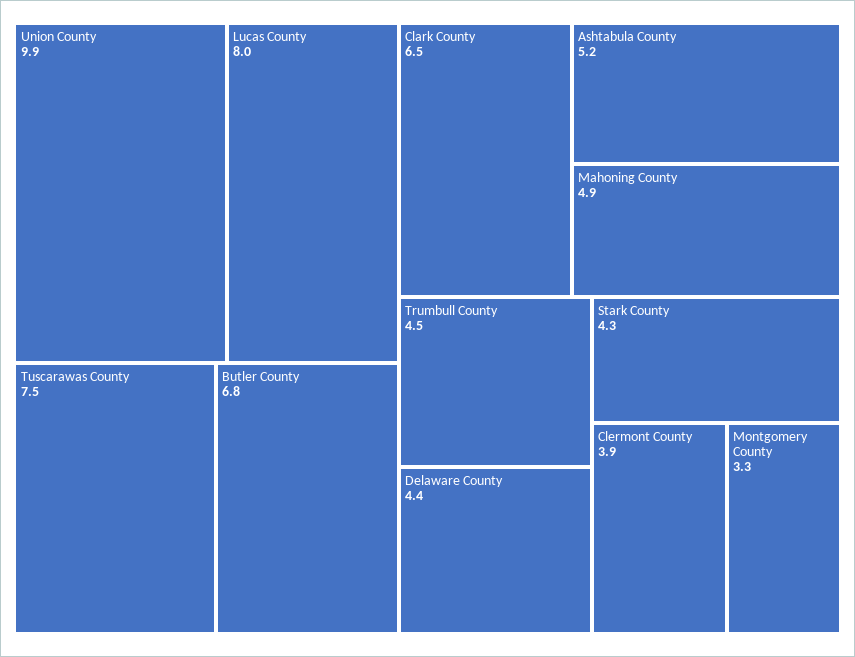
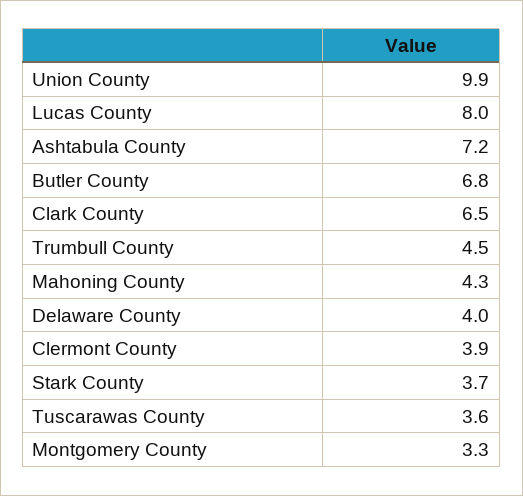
Tuscarawas County: 7.5 -> 3.6
Ashtabula County: 5.2 -> 7.2
Mahoning County: 4.9 -> 4.3
Delaware County: 4.4 -> 4
Stark County: 4.3 -> 3.7

